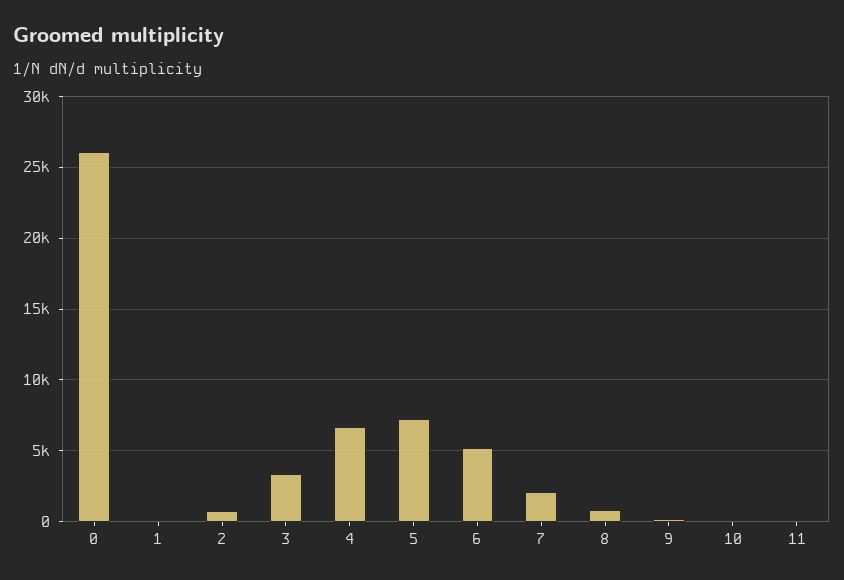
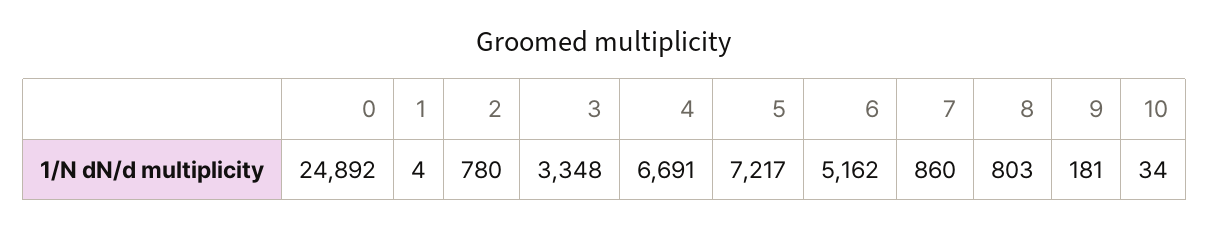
0: 26000 -> 24892
7: 2000 -> 860
11: 0 -> none

